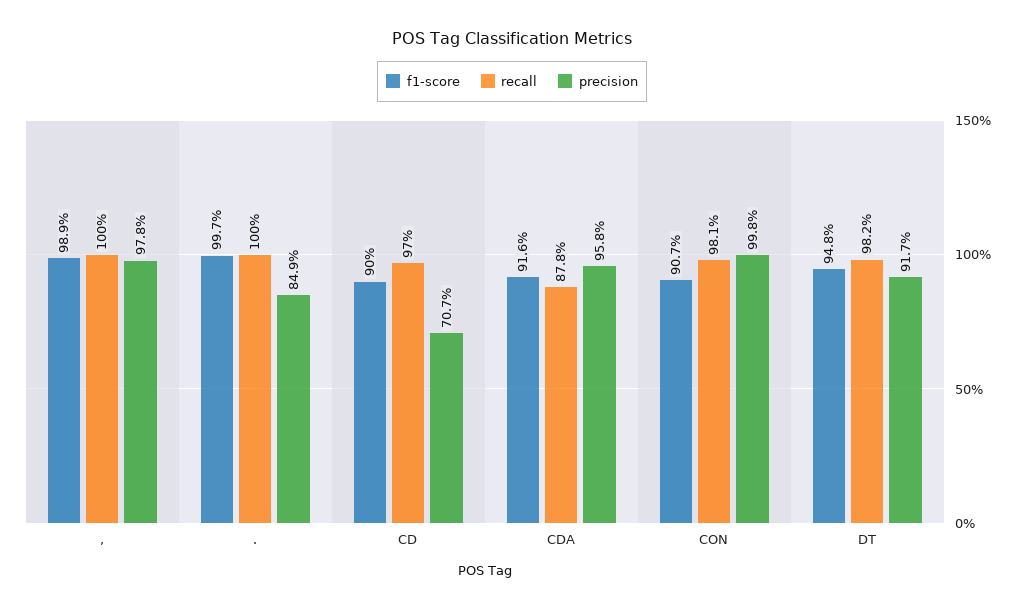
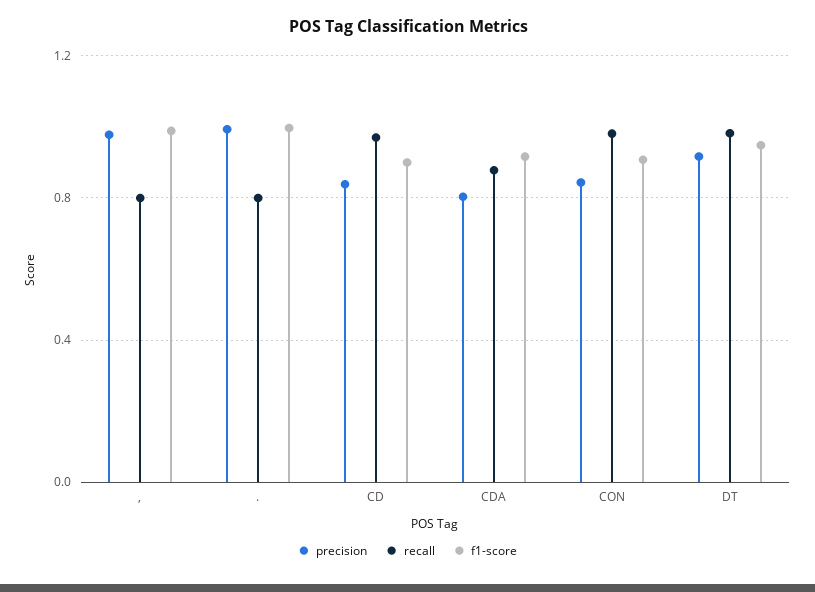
recall, ,: 1 -> 0.8
recall, .: 1 -> 0.8
precision, .: 0.849 -> 1
precision, CD: 0.707 -> 0.85
precision, CDA: 0.958 -> 0.8
precision, CON: 0.998 -> 0.85

